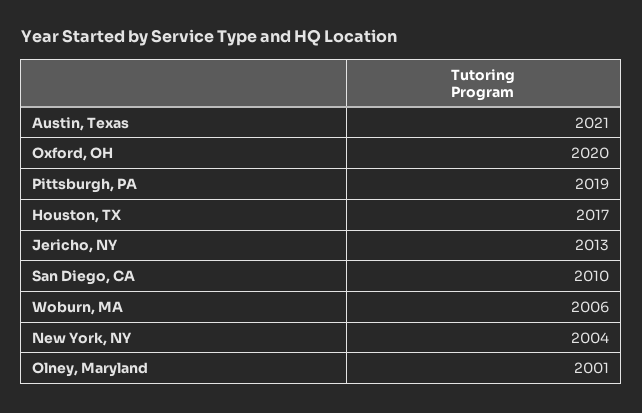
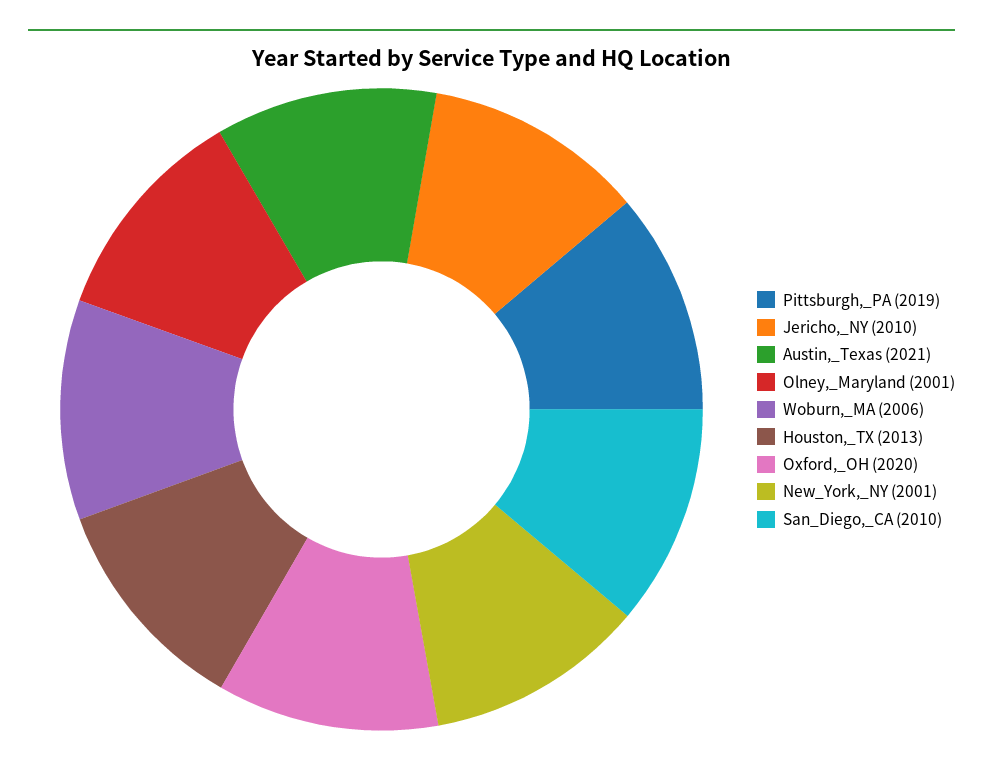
Houston, TX: 2017 -> 2013
Jericho, NY: 2013 -> 2010
New York, NY: 2004 -> 2001

